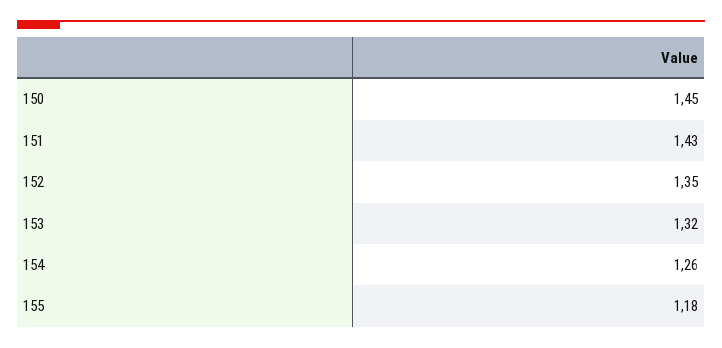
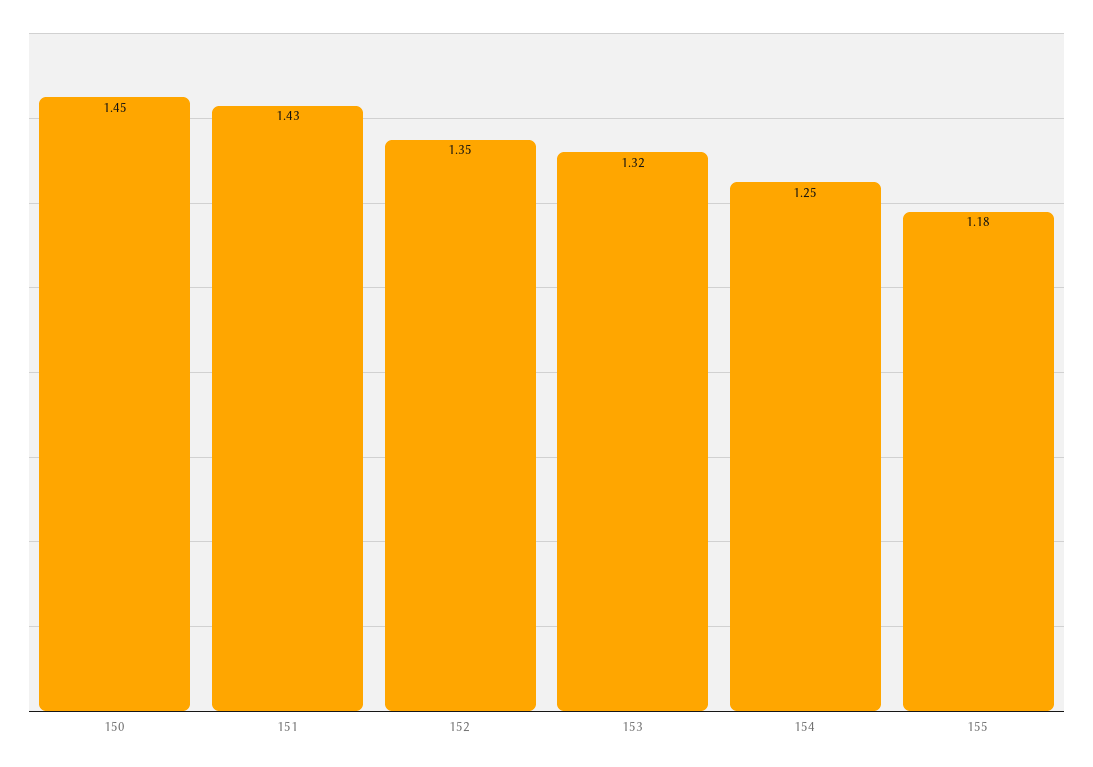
154: 1.26 -> 1.25

